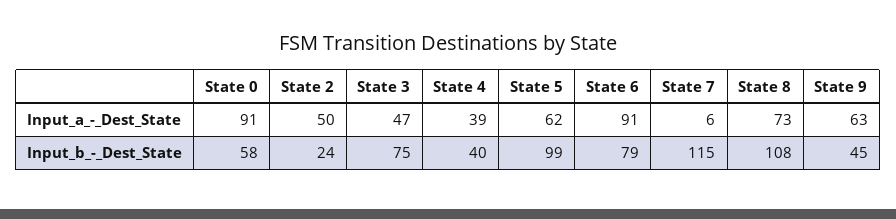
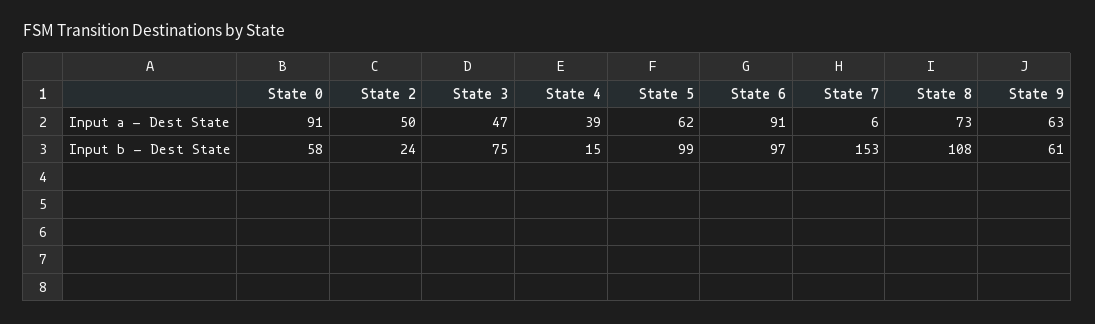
State 4, Input_b_-_Dest_State: 40 -> 15
State 6, Input_b_-_Dest_State: 79 -> 97
State 7, Input_b_-_Dest_State: 115 -> 153
State 9, Input_b_-_Dest_State: 45 -> 61

